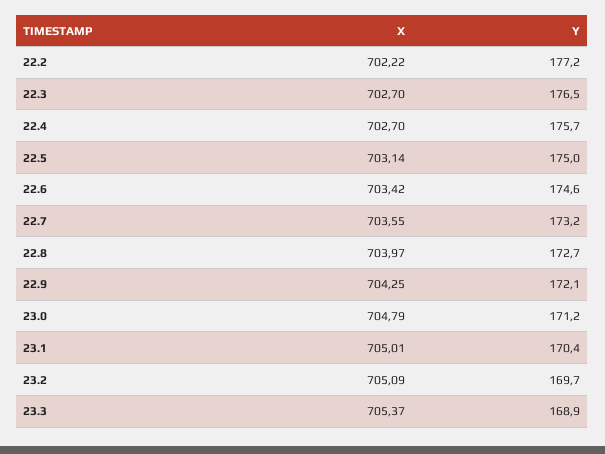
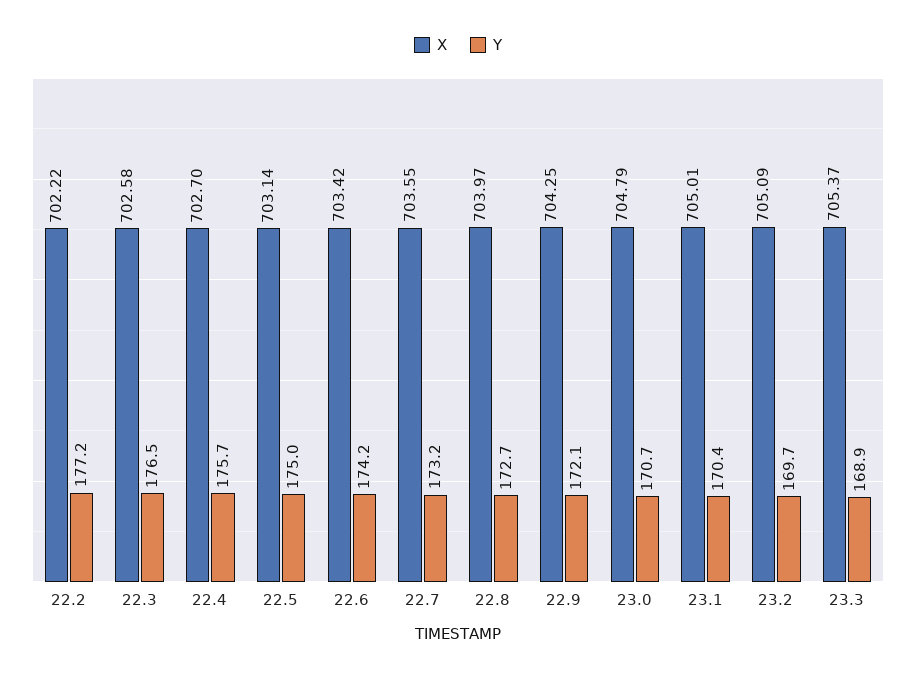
X, 22.3: 702.7 -> 702.58
Y, 22.6: 174.6 -> 174.2
Y, 23.0: 171.2 -> 170.7

